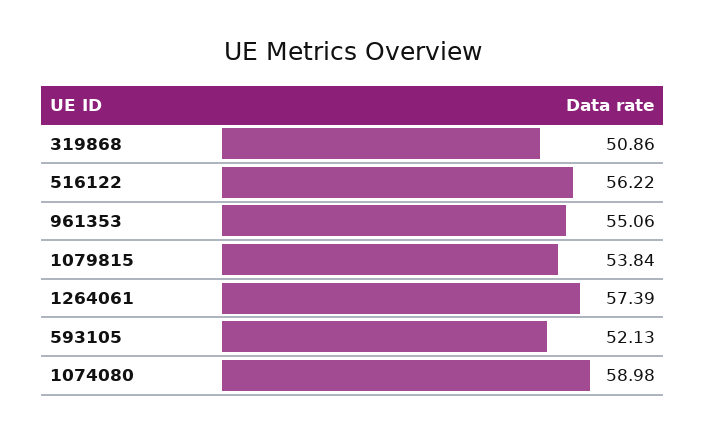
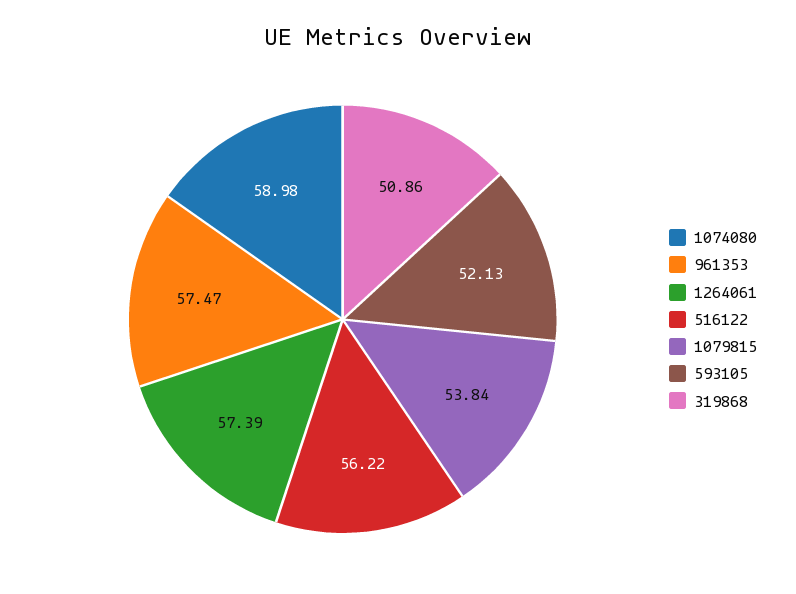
961353: 55.06 -> 57.47

